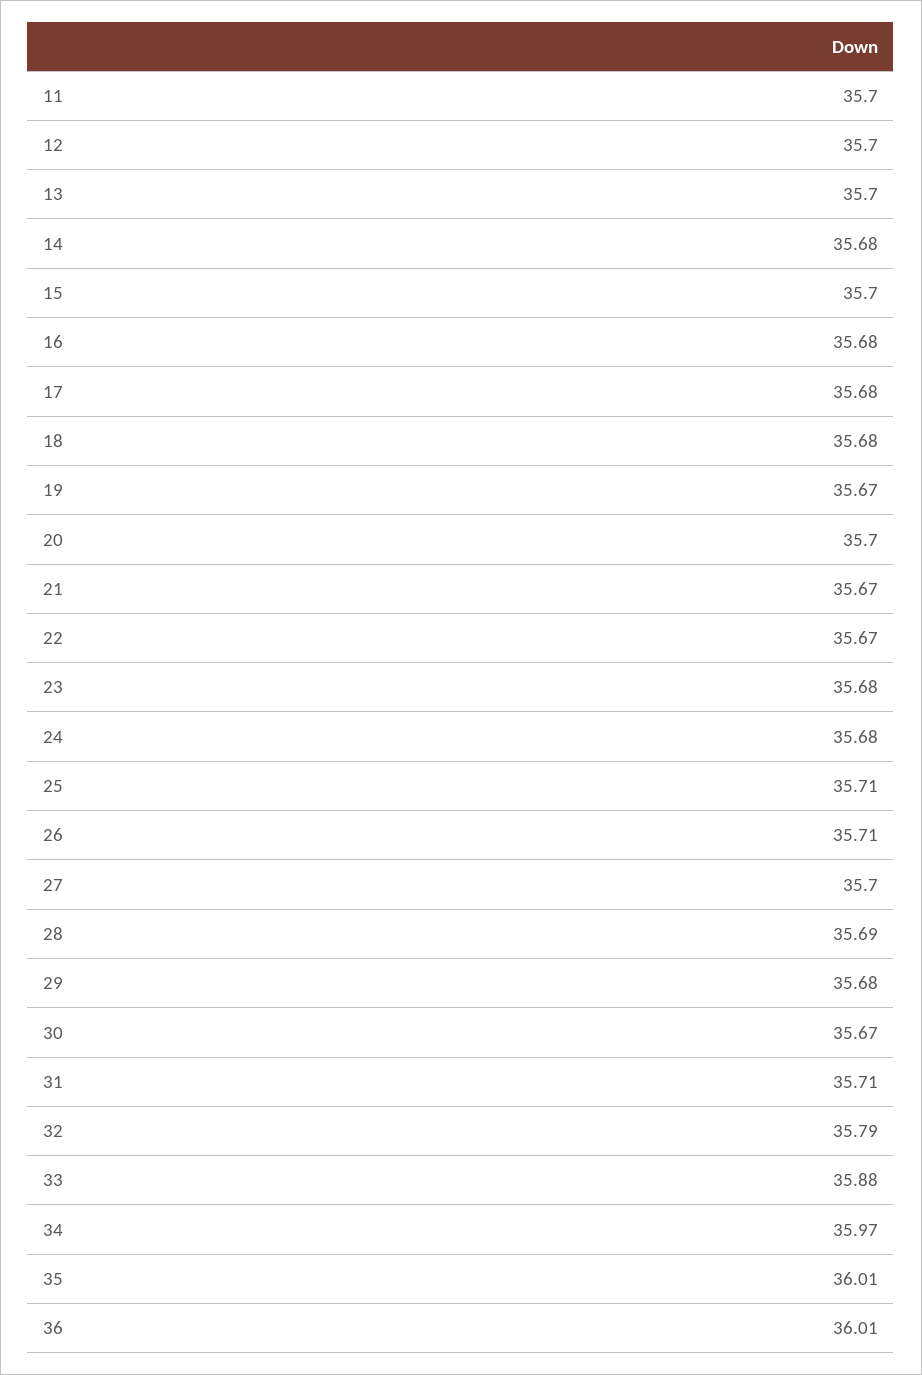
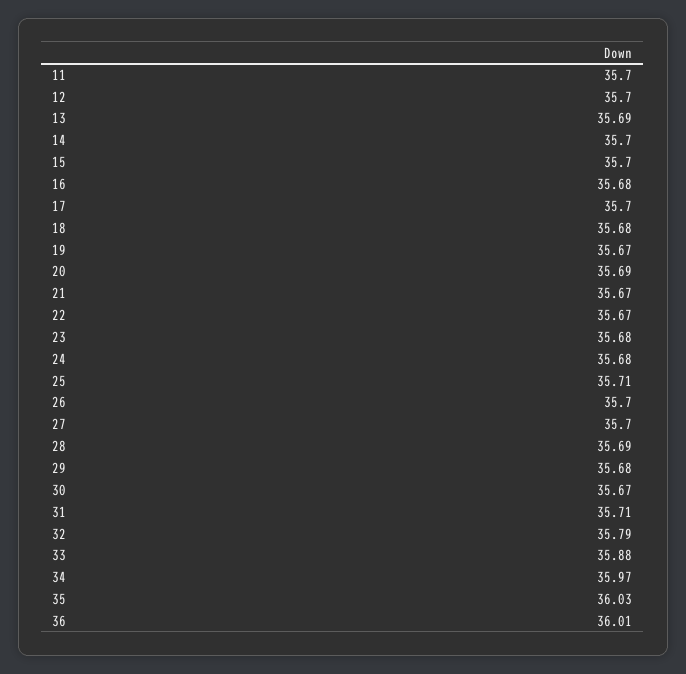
13: 35.7 -> 35.69
14: 35.68 -> 35.7
17: 35.68 -> 35.7
20: 35.7 -> 35.69
26: 35.71 -> 35.7
35: 36.01 -> 36.03

